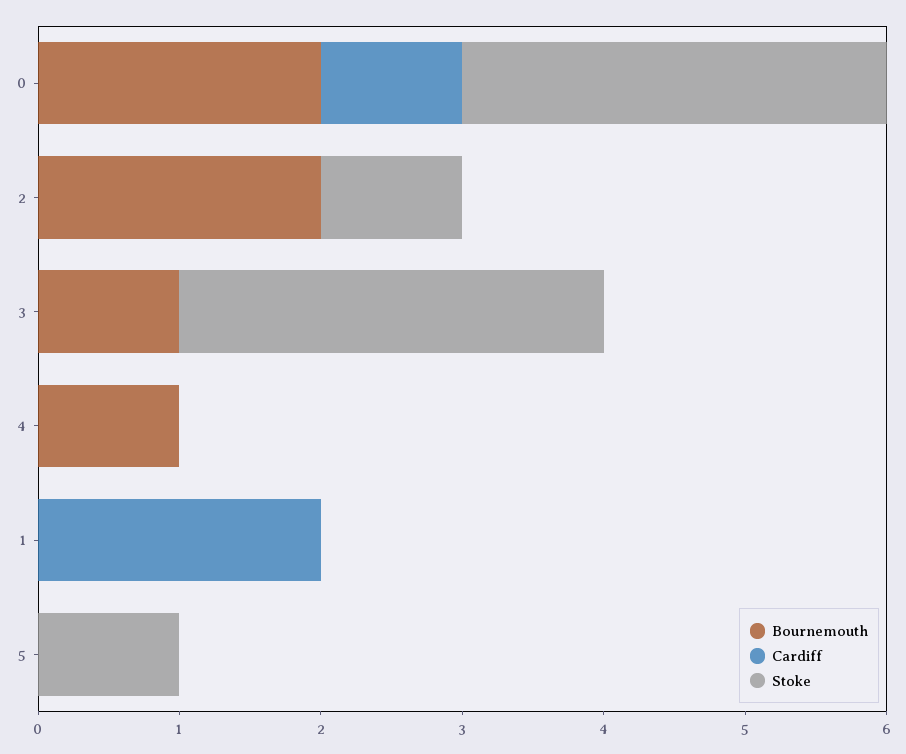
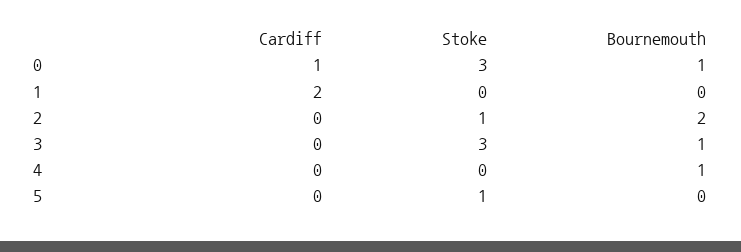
Bournemouth, 0: 2 -> 1

